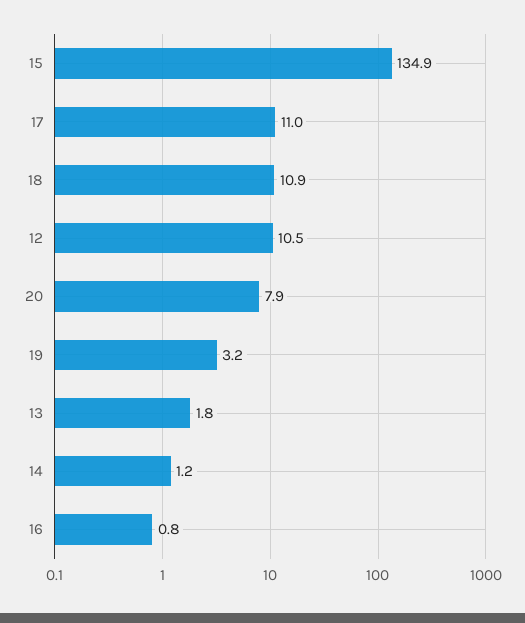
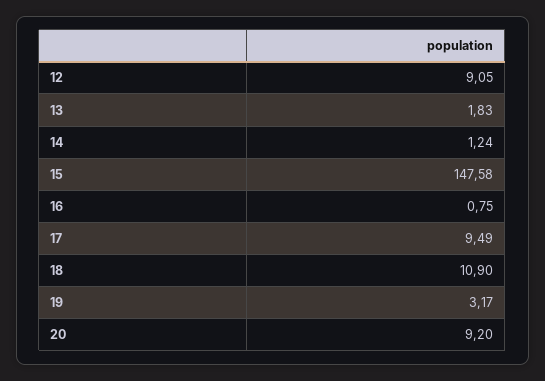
15: 134.9 -> 147.58
17: 11 -> 9.49
12: 10.5 -> 9.05
20: 7.9 -> 9.2

